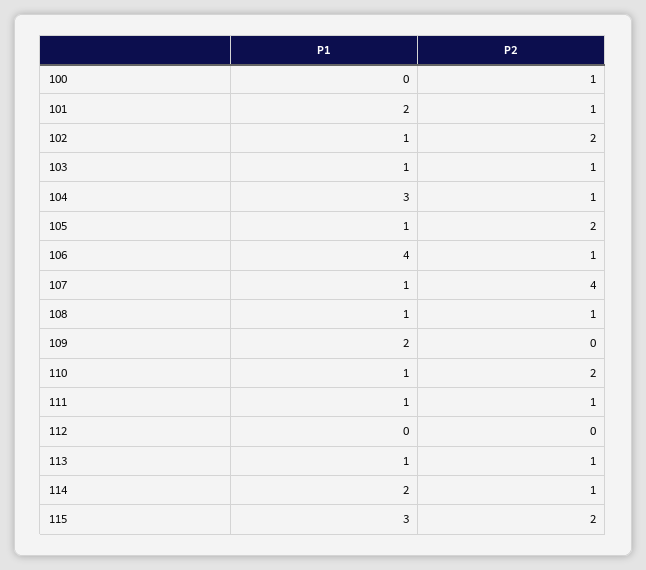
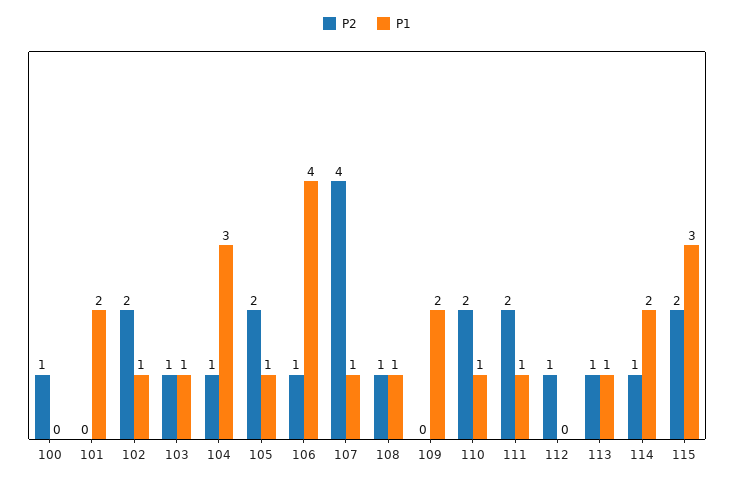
P2, 101: 1 -> 0
P2, 111: 1 -> 2
P2, 112: 0 -> 1

